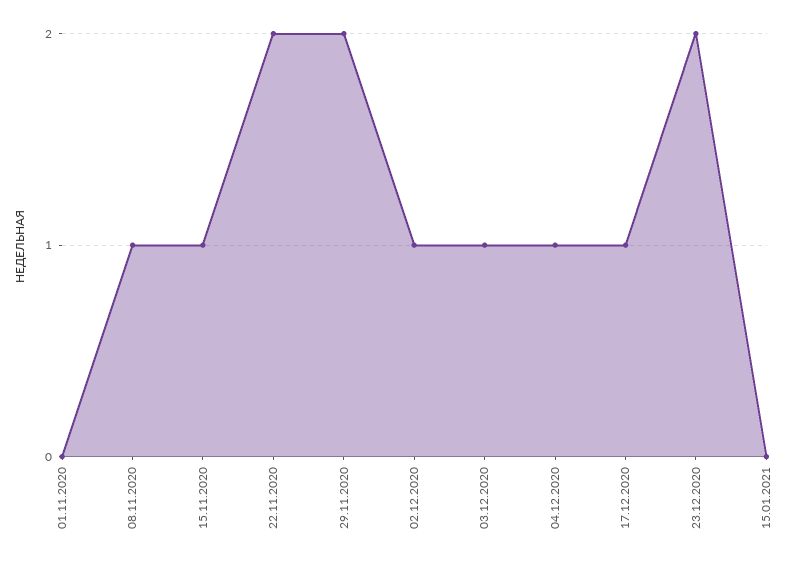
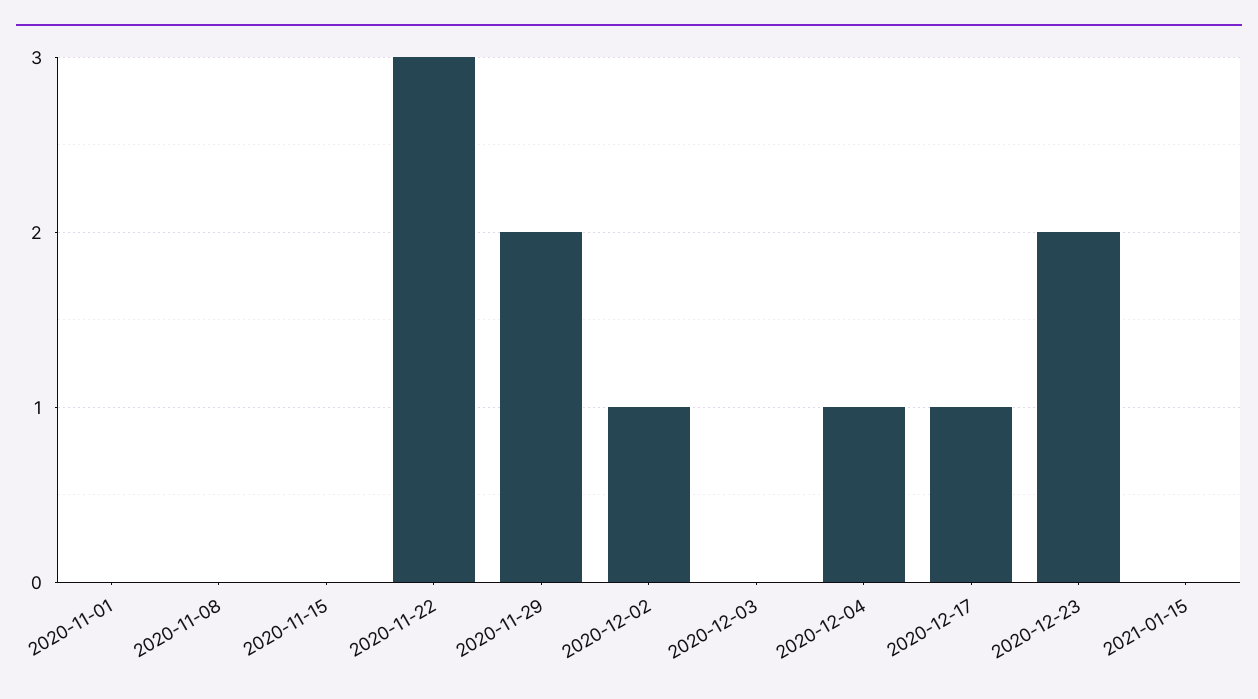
08.11.2020: 1 -> 0
15.11.2020: 1 -> 0
22.11.2020: 2 -> 3
03.12.2020: 1 -> 0

